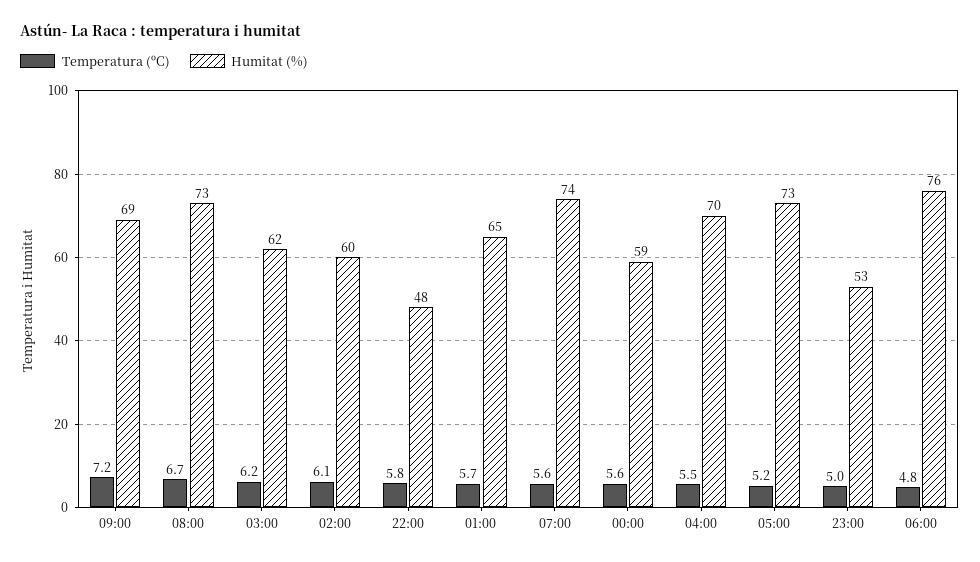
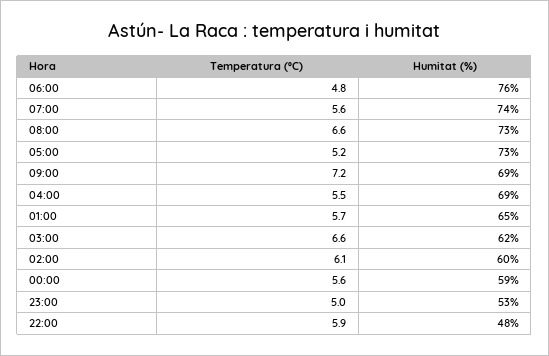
Temperatura (ºC), 08:00: 6.7 -> 6.6
Temperatura (ºC), 03:00: 6.2 -> 6.6
Temperatura (ºC), 22:00: 5.8 -> 5.9
Humitat (%), 04:00: 70 -> 69

